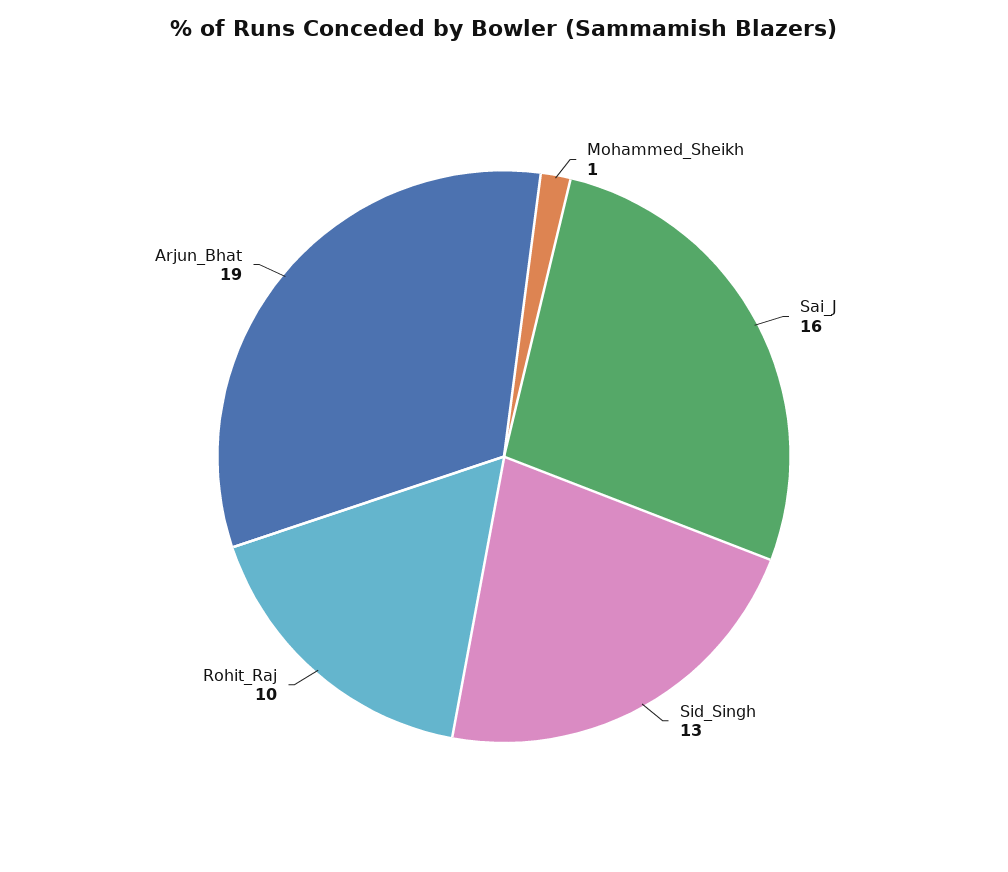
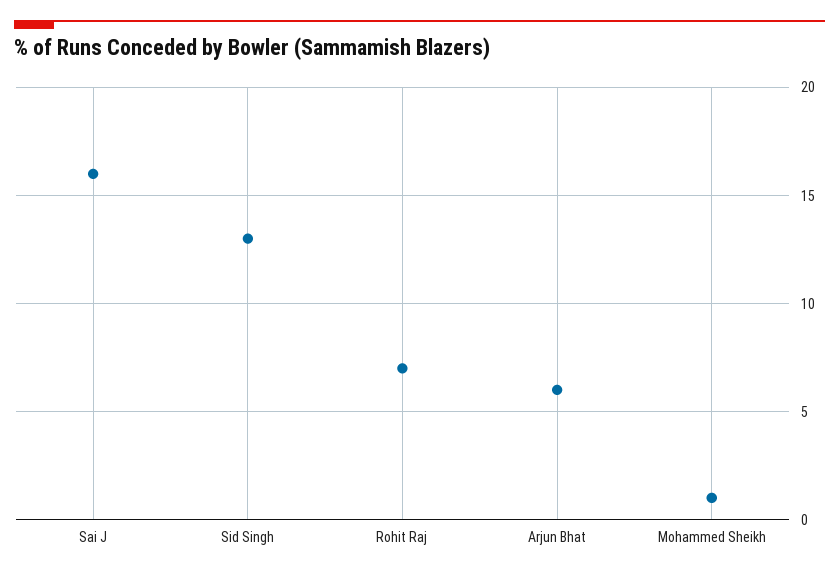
Rohit_Raj: 10 -> 7
Arjun_Bhat: 19 -> 6

